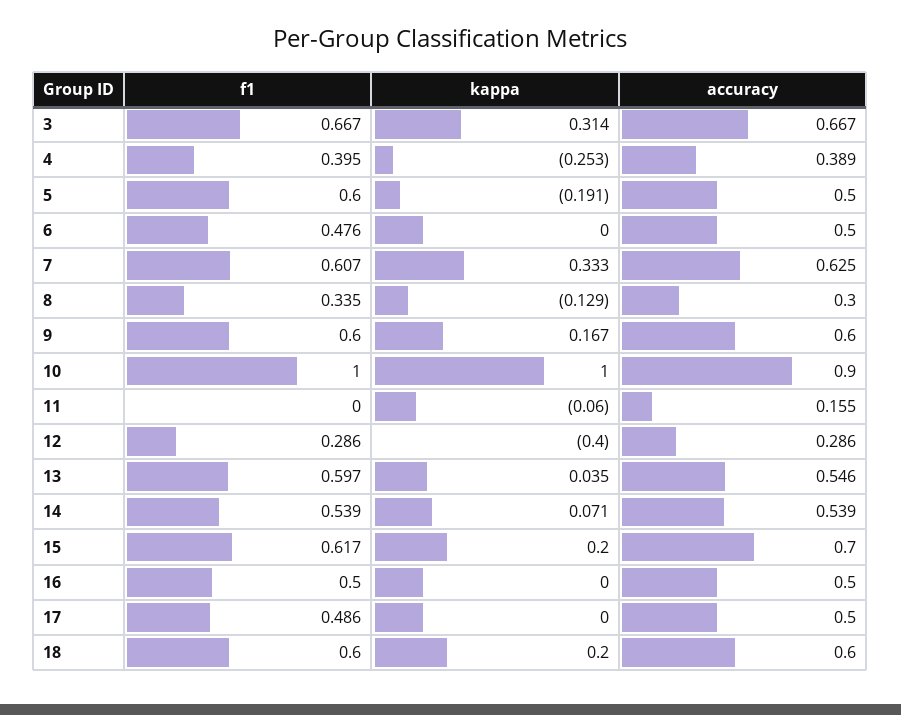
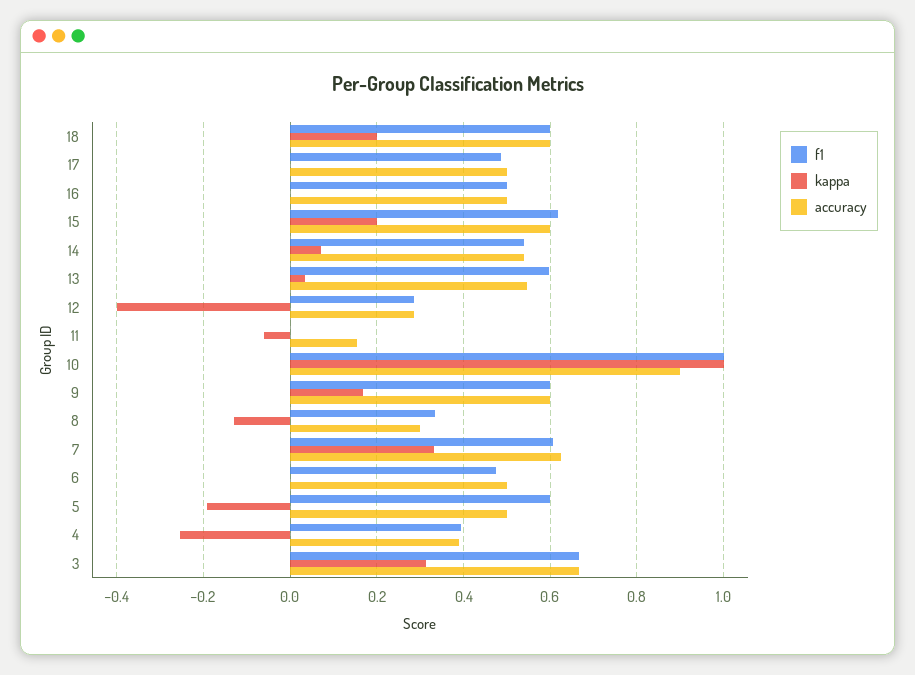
accuracy, 15: 0.7 -> 0.6

